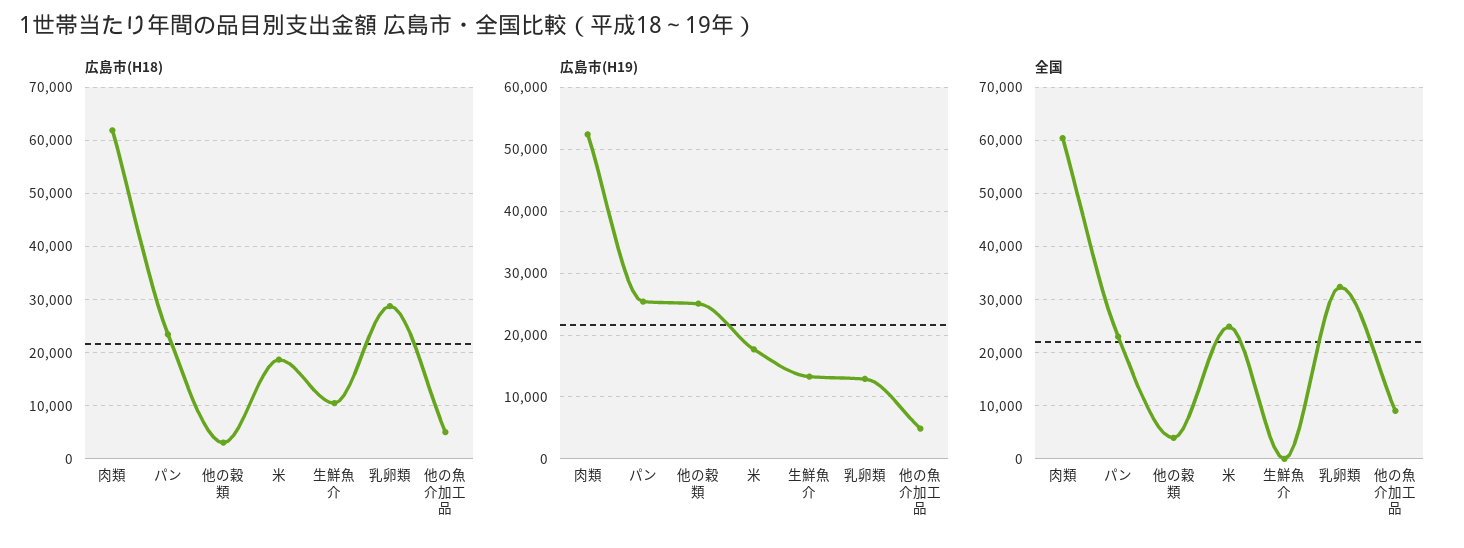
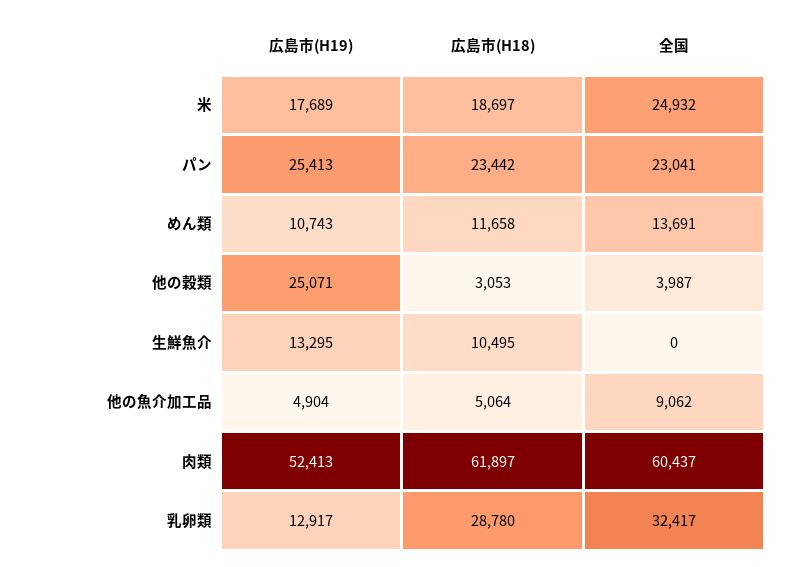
広島市(H19), めん類: none -> 10743
広島市(H18), めん類: none -> 11658
全国, めん類: none -> 13691

